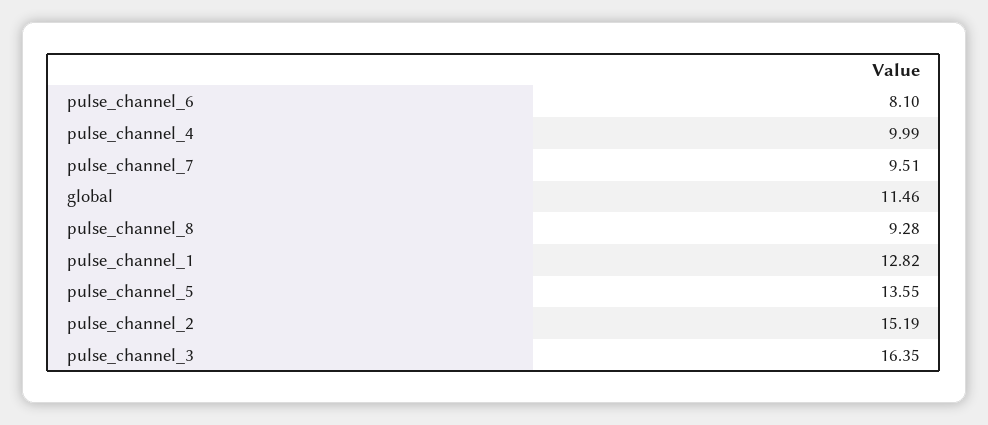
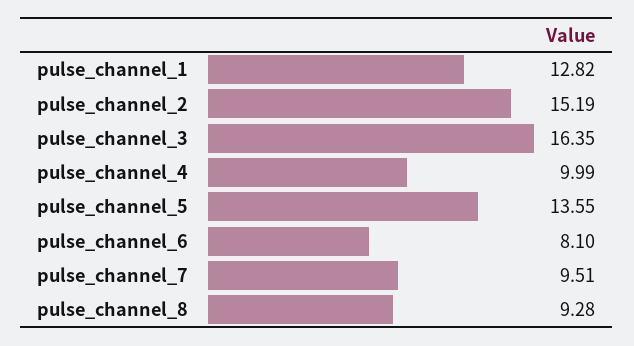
global: 11.46 -> none

